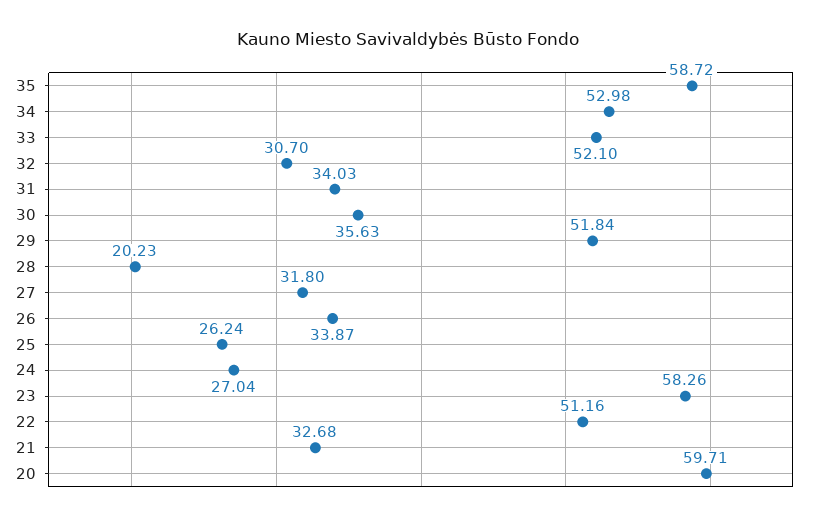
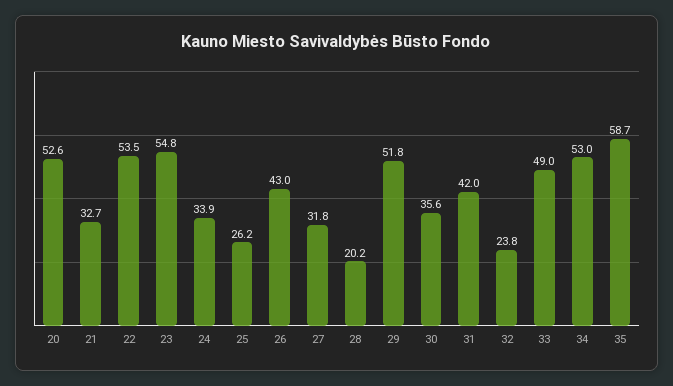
33: 52.1 -> 49
32: 30.7 -> 23.8
31: 34.03 -> 42
26: 33.87 -> 43
24: 27.04 -> 33.9
23: 58.26 -> 54.8
22: 51.16 -> 53.5
20: 59.71 -> 52.6

